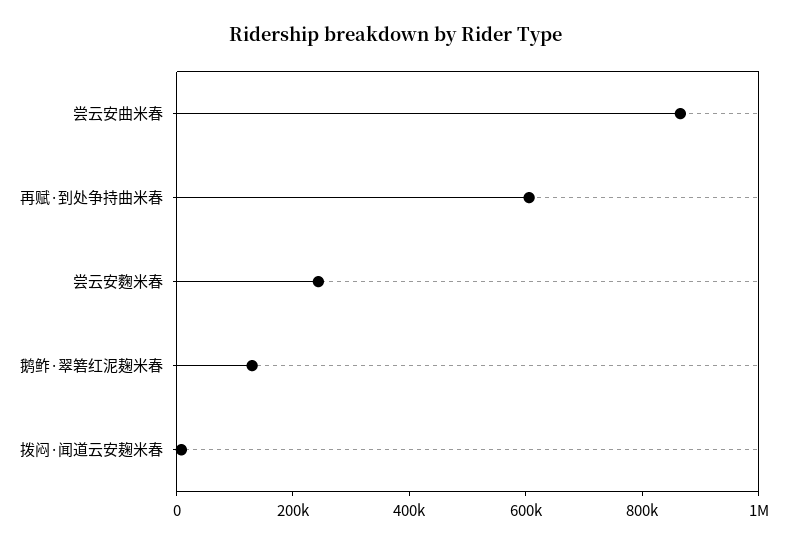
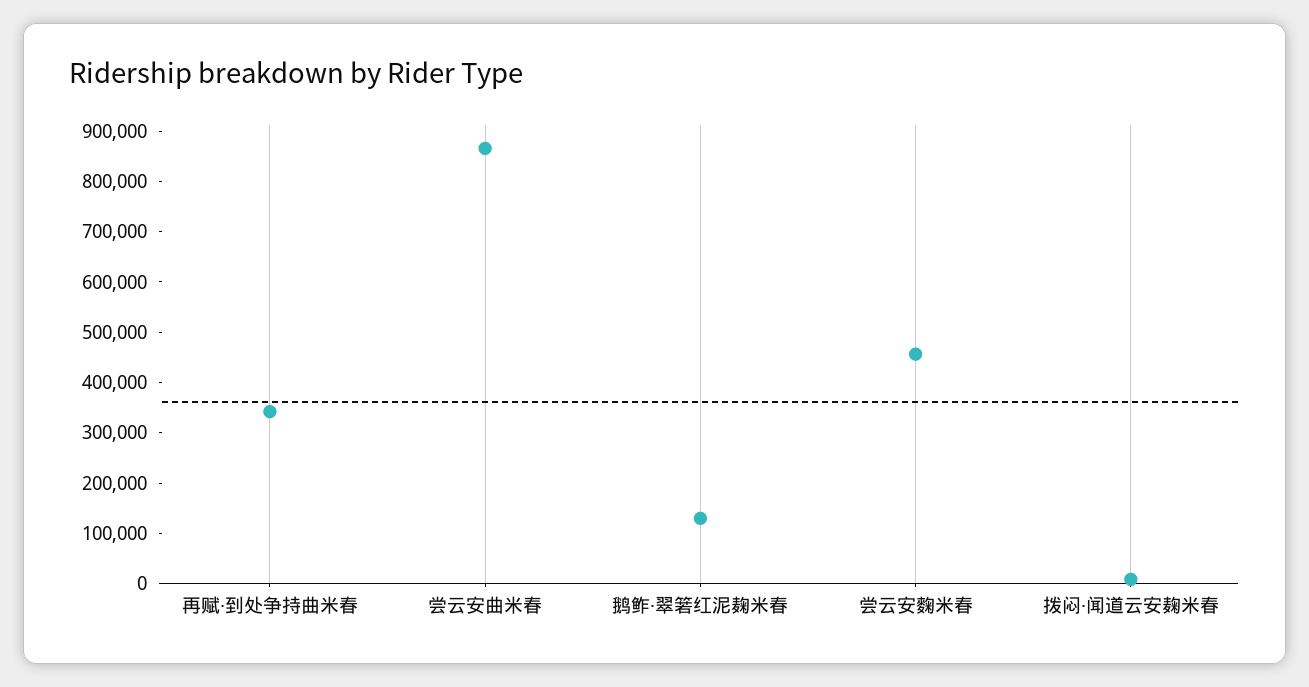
再赋·到处争持曲米春: 600000 -> 340000
尝云安麴米春: 250000 -> 460000

